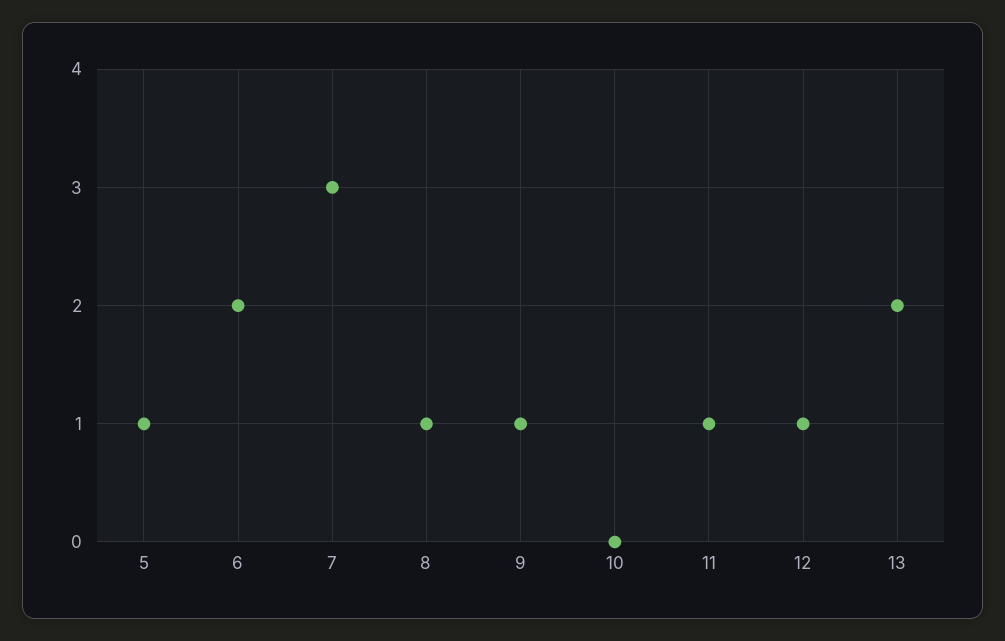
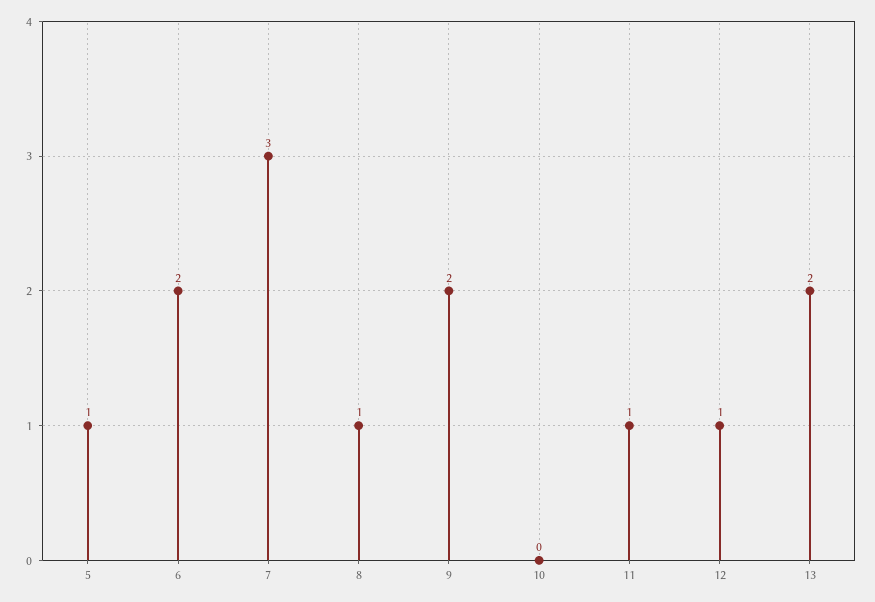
9: 1 -> 2

